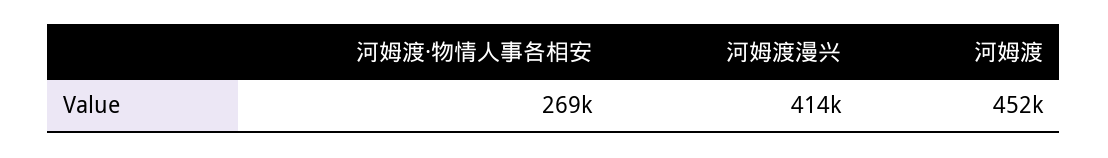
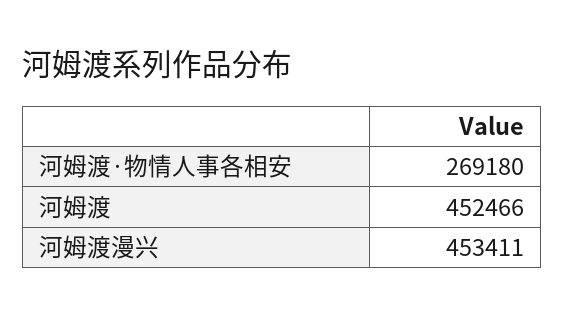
河姆渡漫兴: 414000 -> 453411

